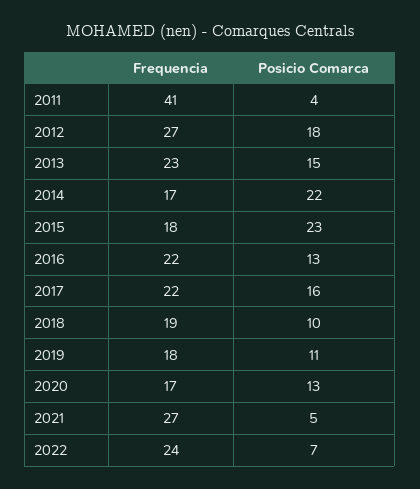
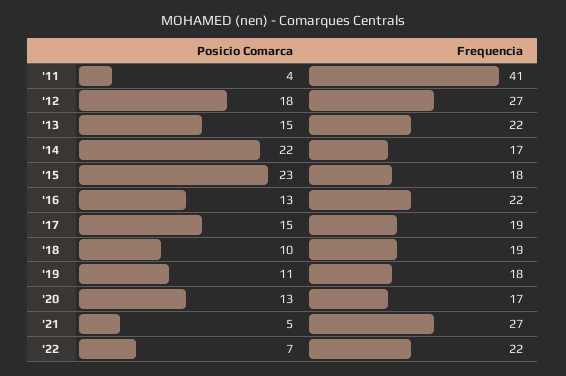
Frequencia, 2013: 23 -> 22
Frequencia, 2017: 22 -> 19
Posicio Comarca, 2017: 16 -> 15
Frequencia, 2022: 24 -> 22

